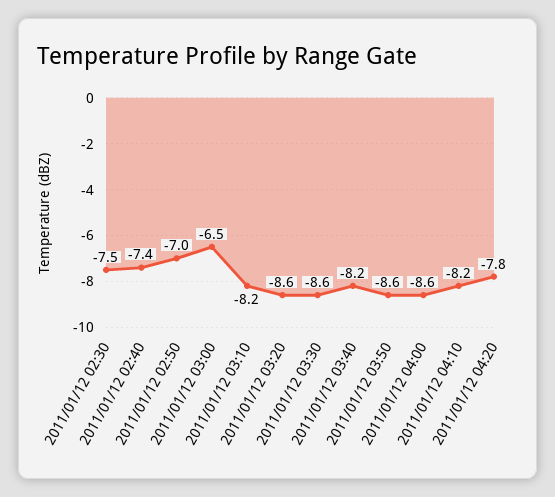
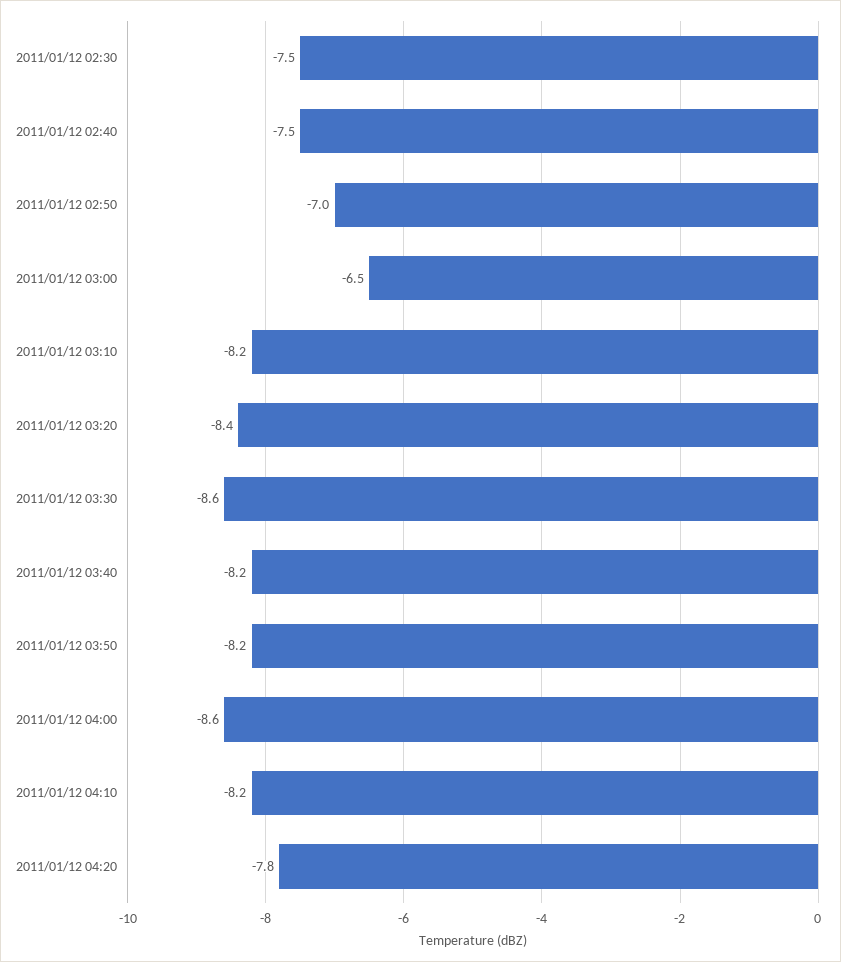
2011/01/12 02:40: -7.4 -> -7.5
2011/01/12 03:20: -8.6 -> -8.4
2011/01/12 03:50: -8.6 -> -8.2

